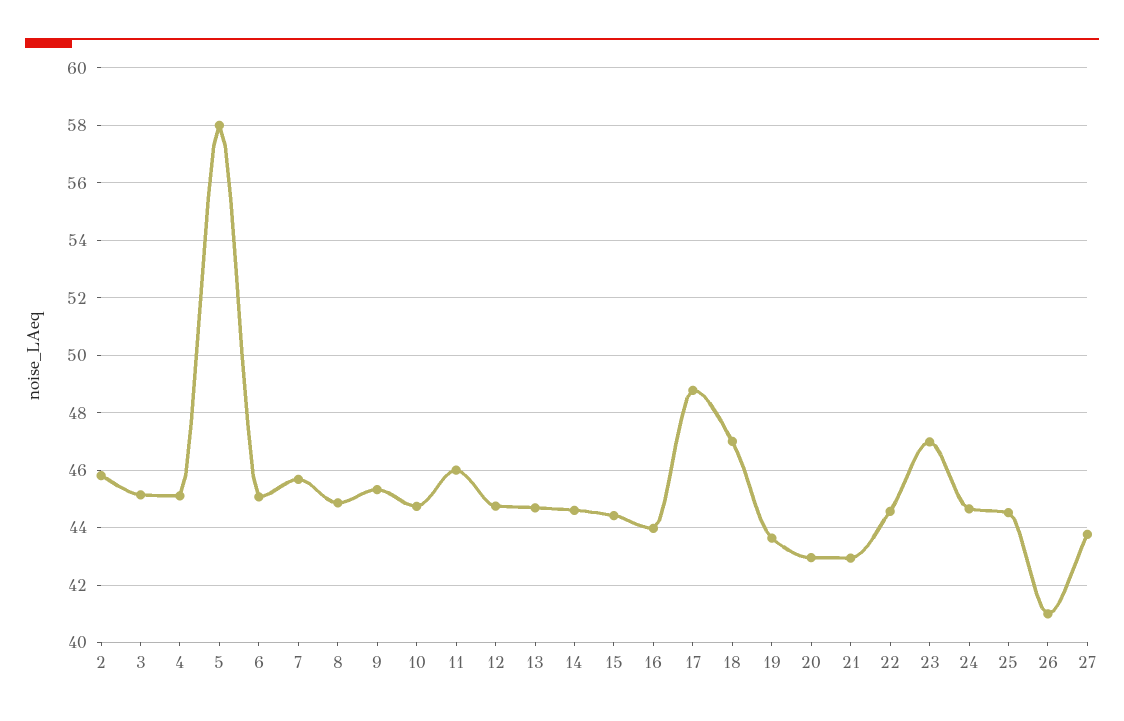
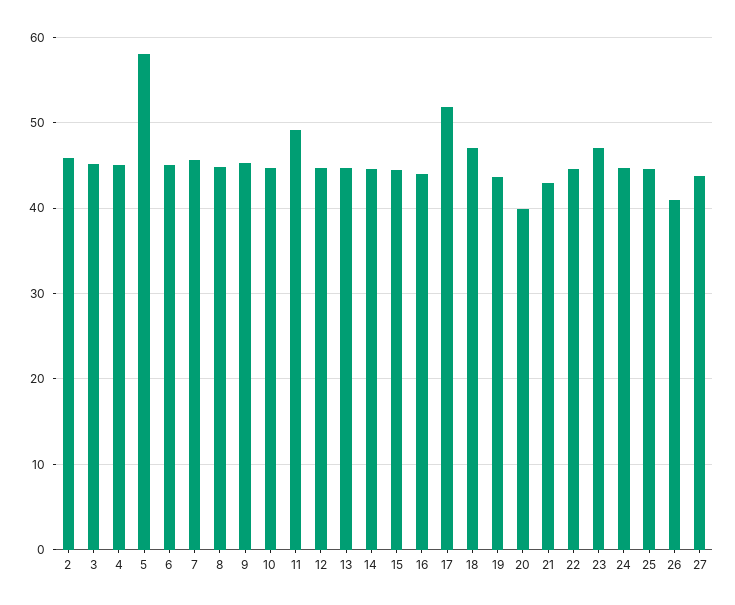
11: 46 -> 49
17: 48.75 -> 52
20: 43 -> 40

